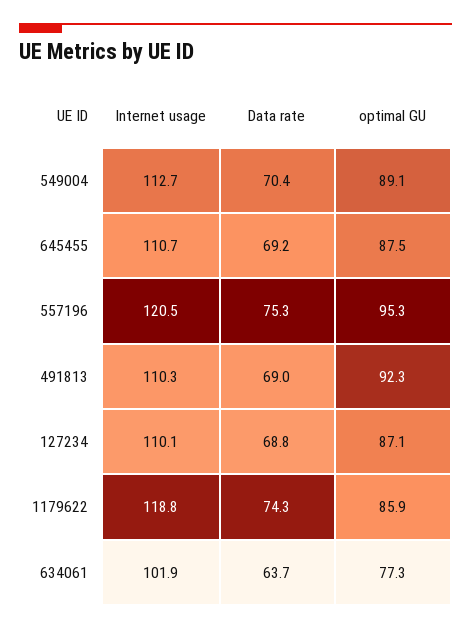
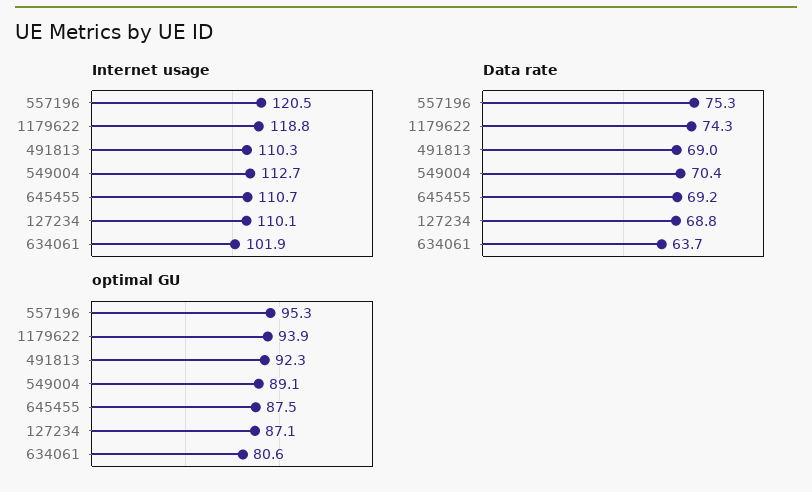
optimal GU, 1179622: 85.9 -> 93.9
optimal GU, 634061: 77.3 -> 80.6

